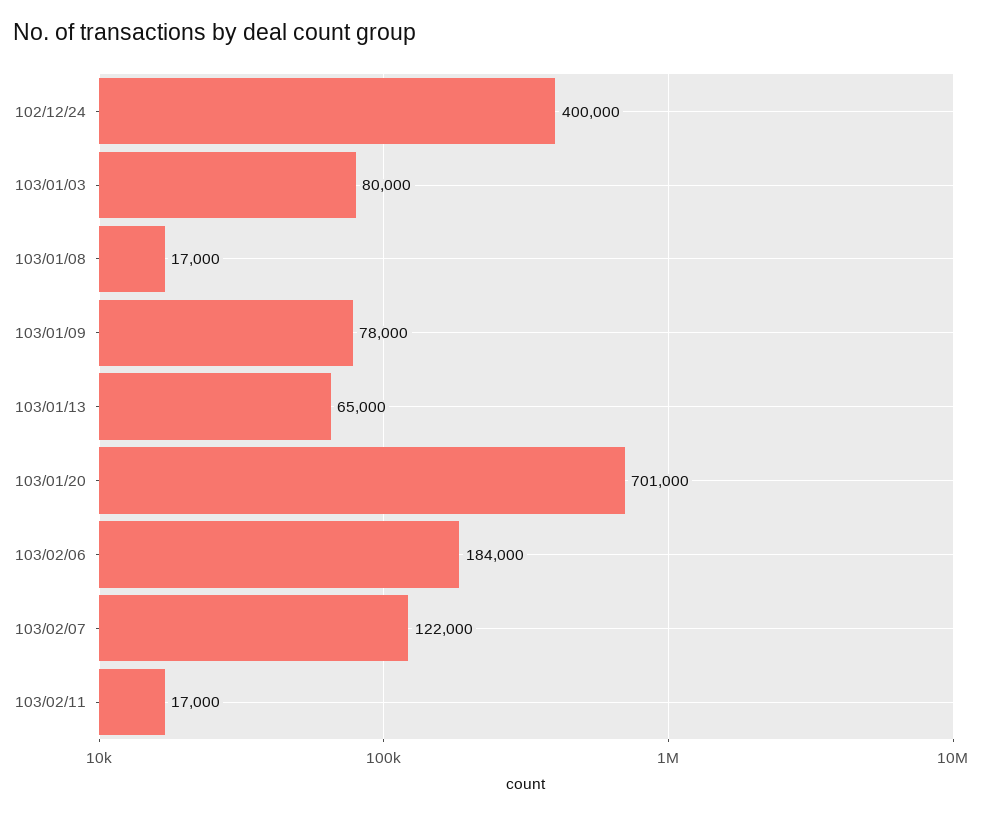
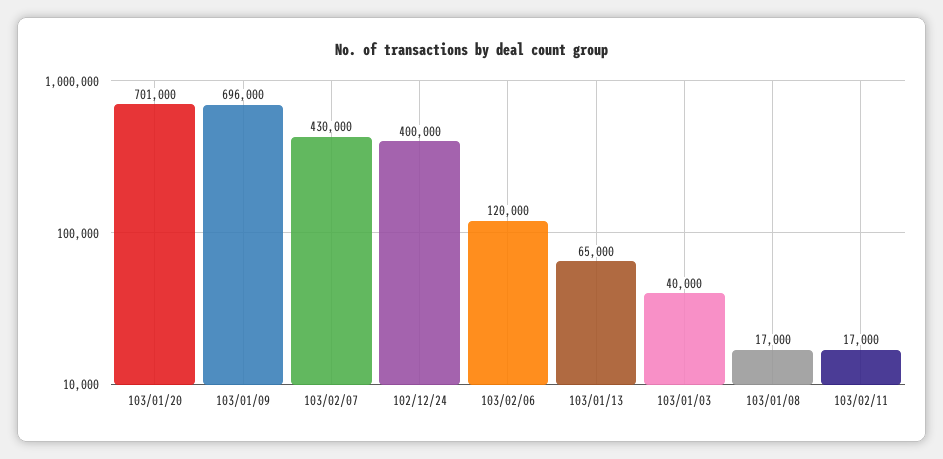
103/01/03: 80000 -> 40000
103/01/09: 78000 -> 696000
103/02/06: 184000 -> 120000
103/02/07: 122000 -> 430000

